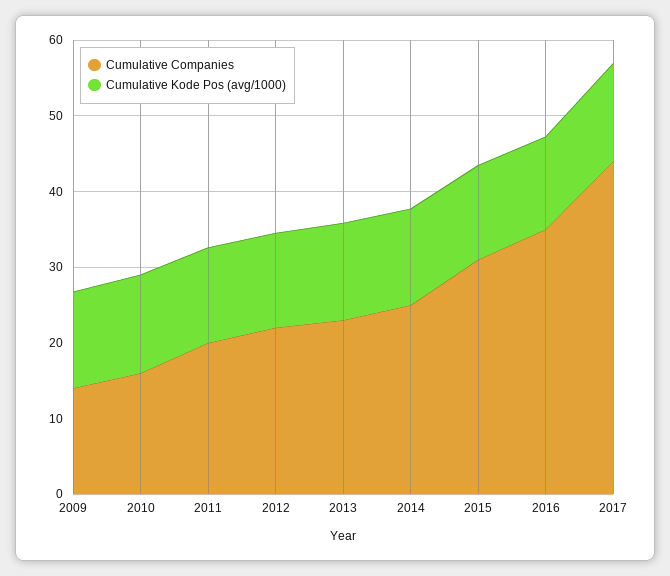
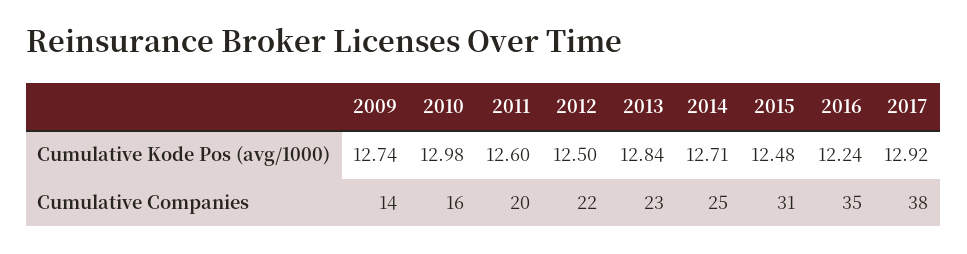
Cumulative Companies, 2017: 44 -> 38

